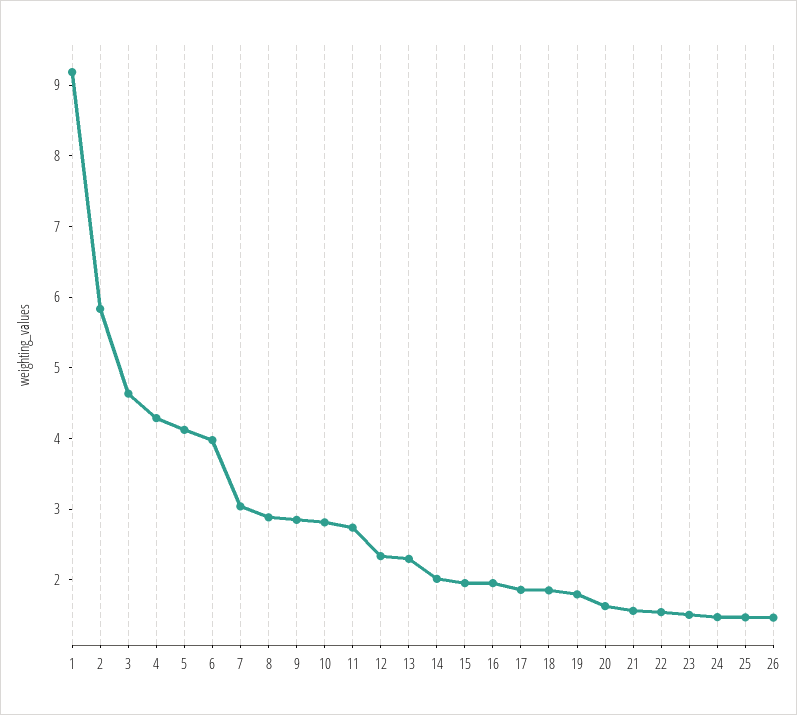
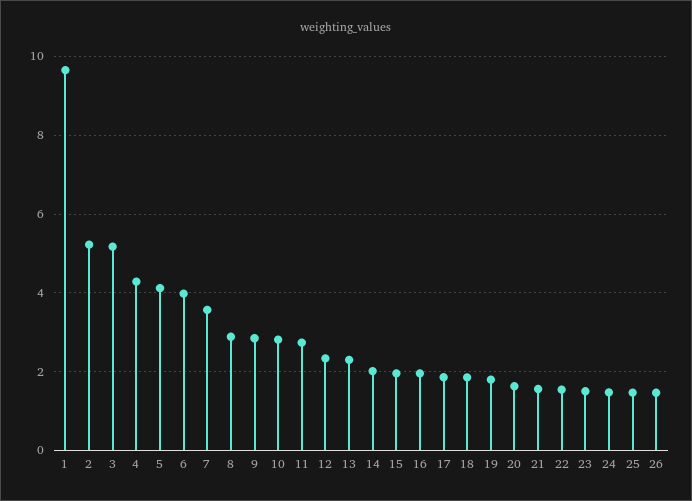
1: 9.2 -> 9.6
2: 5.8 -> 5.2
3: 4.6 -> 5.2
7: 3 -> 3.6

